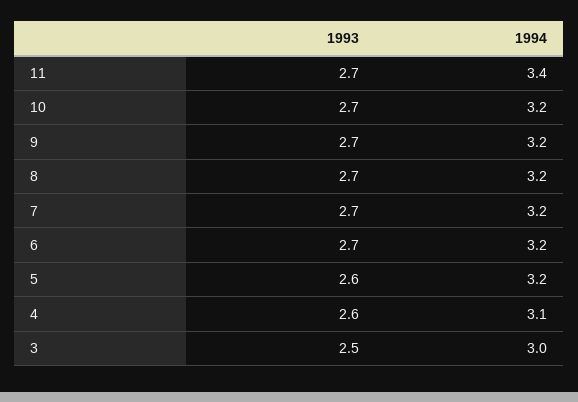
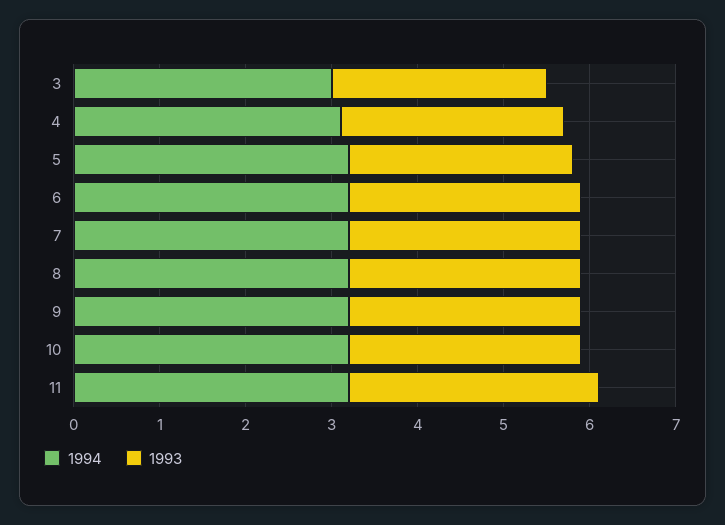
1993, 11: 2.7 -> 2.9
1994, 11: 3.4 -> 3.2

